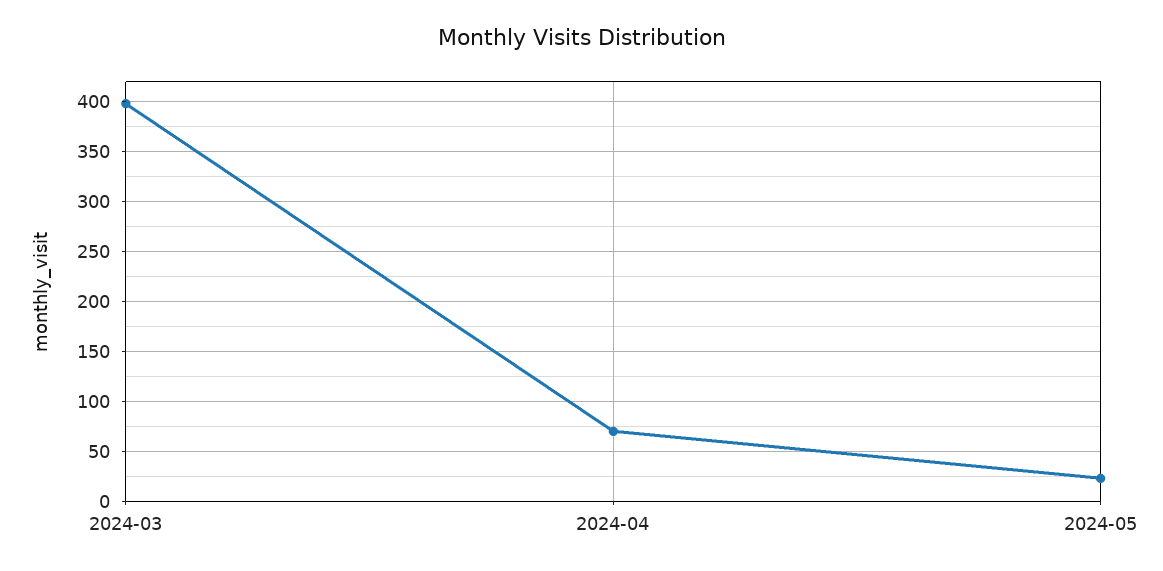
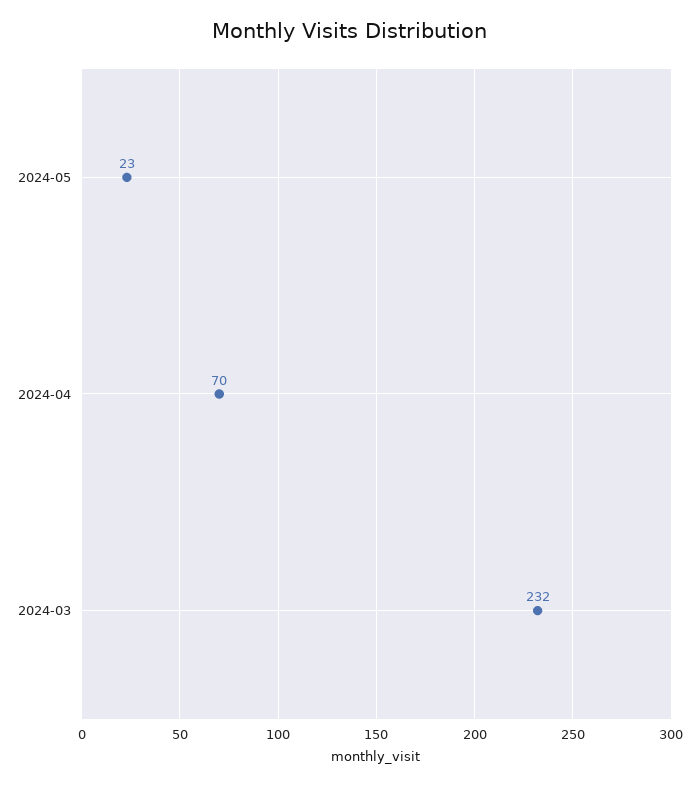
2024-03: 400 -> 232

